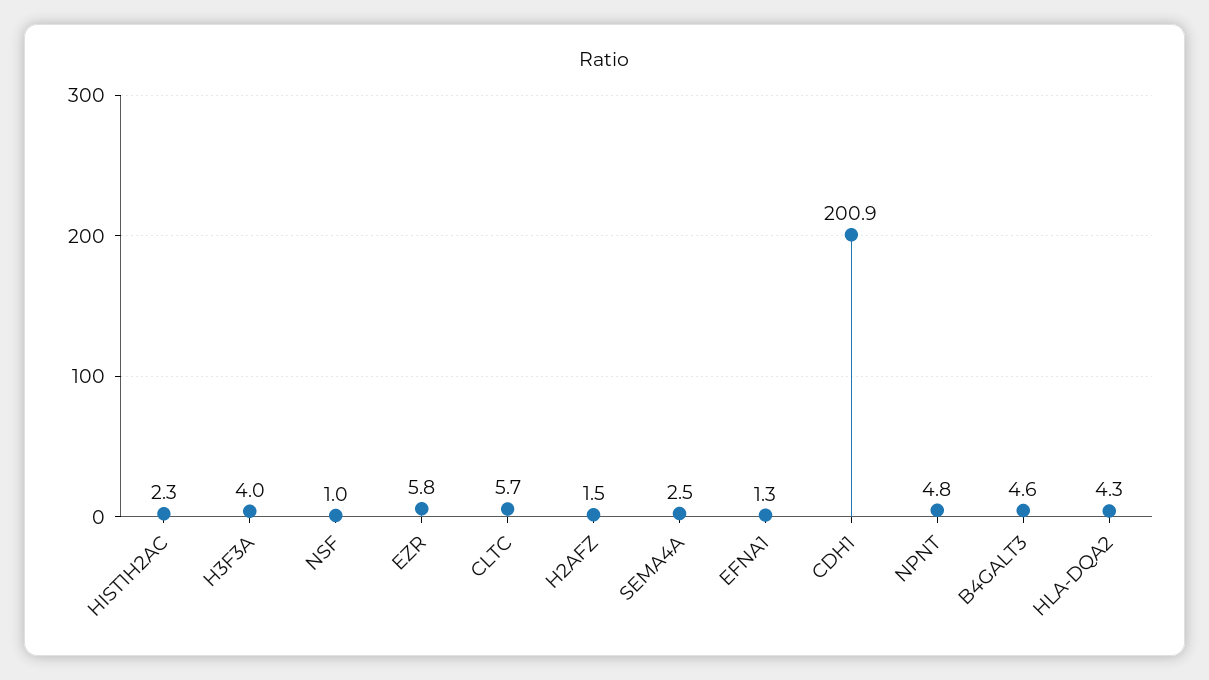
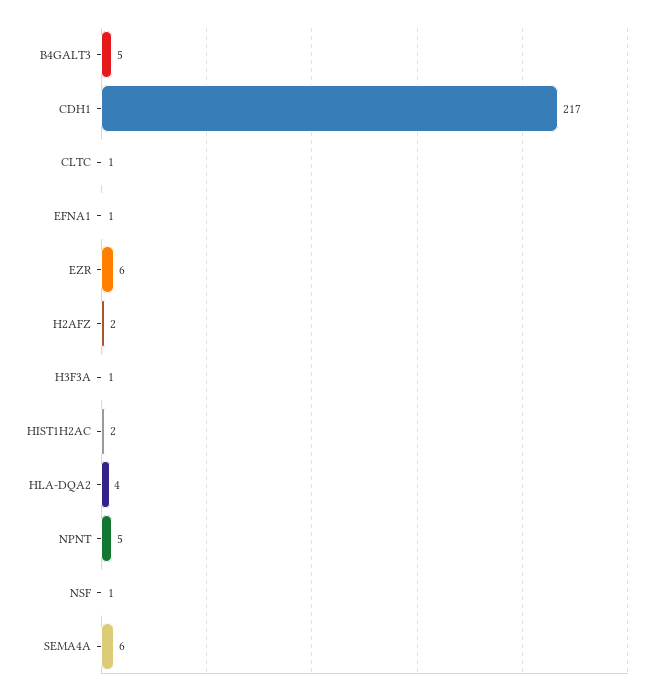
H3F3A: 4 -> 1
CLTC: 5.7 -> 1
SEMA4A: 2.5 -> 6
CDH1: 200.9 -> 217

